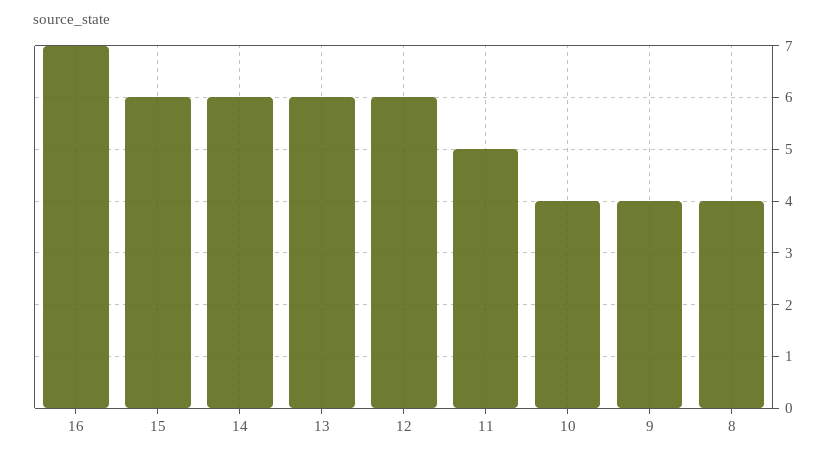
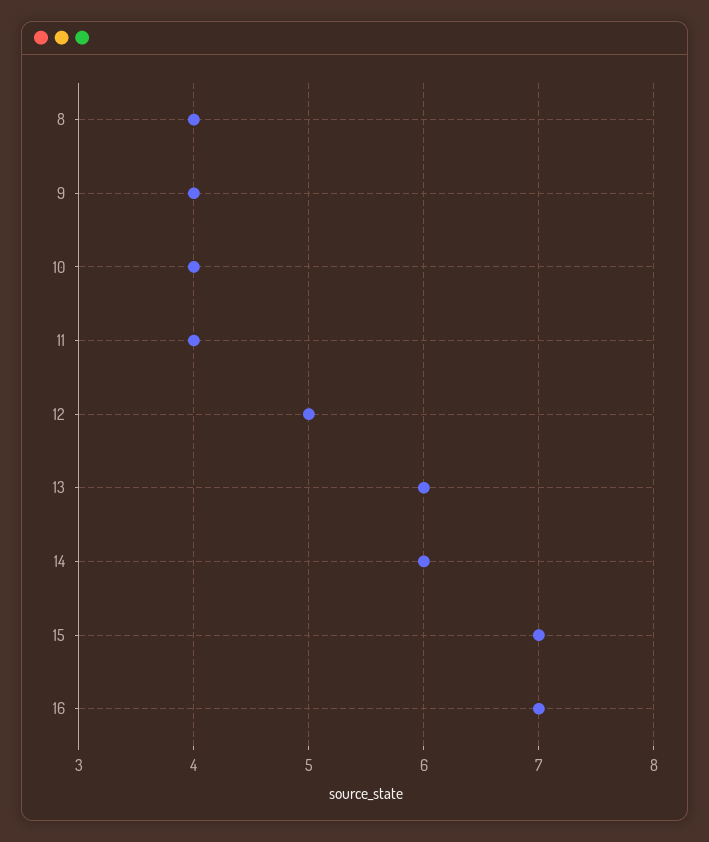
15: 6 -> 7
12: 6 -> 5
11: 5 -> 4

